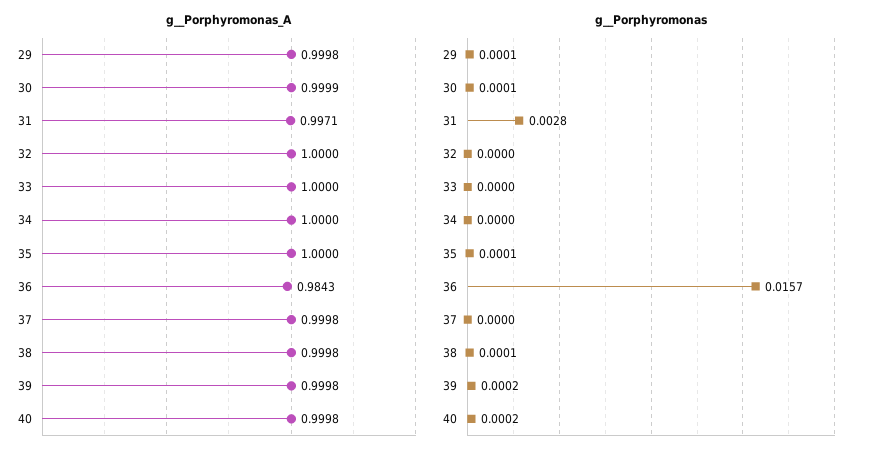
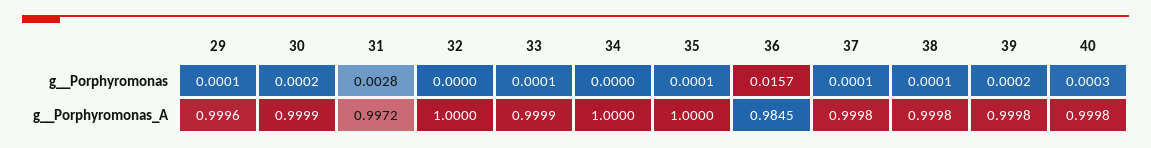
g__Porphyromonas_A, 29: 0.9998 -> 0.9996
g__Porphyromonas_A, 31: 0.9971 -> 0.9972
g__Porphyromonas_A, 33: 1 -> 0.9999
g__Porphyromonas_A, 36: 0.9843 -> 0.9845
g__Porphyromonas, 30: 0.0001 -> 0.0002
g__Porphyromonas, 33: 0 -> 0.0001
g__Porphyromonas, 37: 0 -> 0.0001
g__Porphyromonas, 40: 0.0002 -> 0.0003

